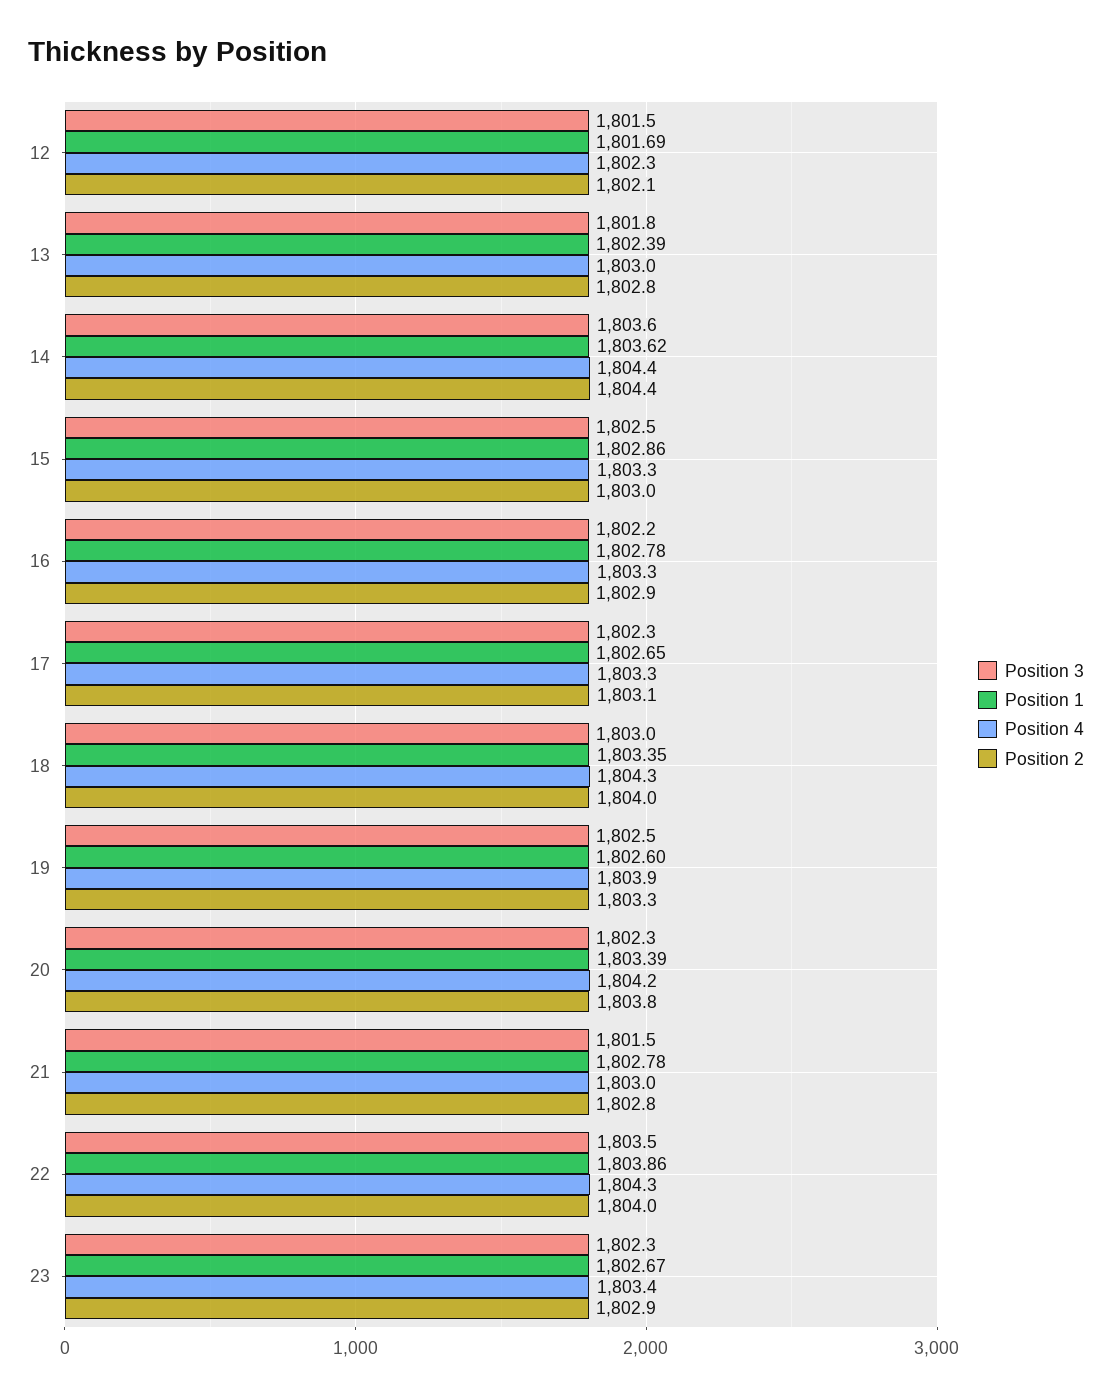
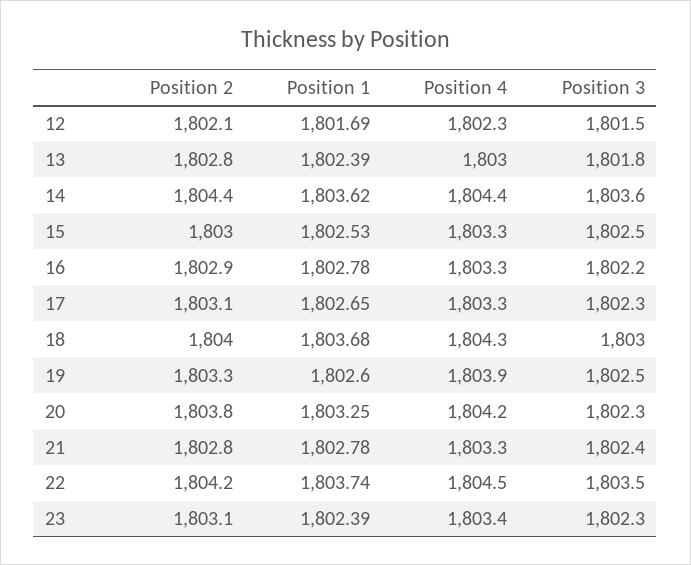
Position 1, 15: 1802.86 -> 1802.53
Position 1, 18: 1803.35 -> 1803.68
Position 1, 20: 1803.39 -> 1803.25
Position 3, 21: 1801.5 -> 1802.4
Position 4, 21: 1803 -> 1803.3
Position 1, 22: 1803.86 -> 1803.74
Position 4, 22: 1804.3 -> 1804.5
Position 2, 22: 1804 -> 1804.2
Position 1, 23: 1802.67 -> 1802.39
Position 2, 23: 1802.9 -> 1803.1

